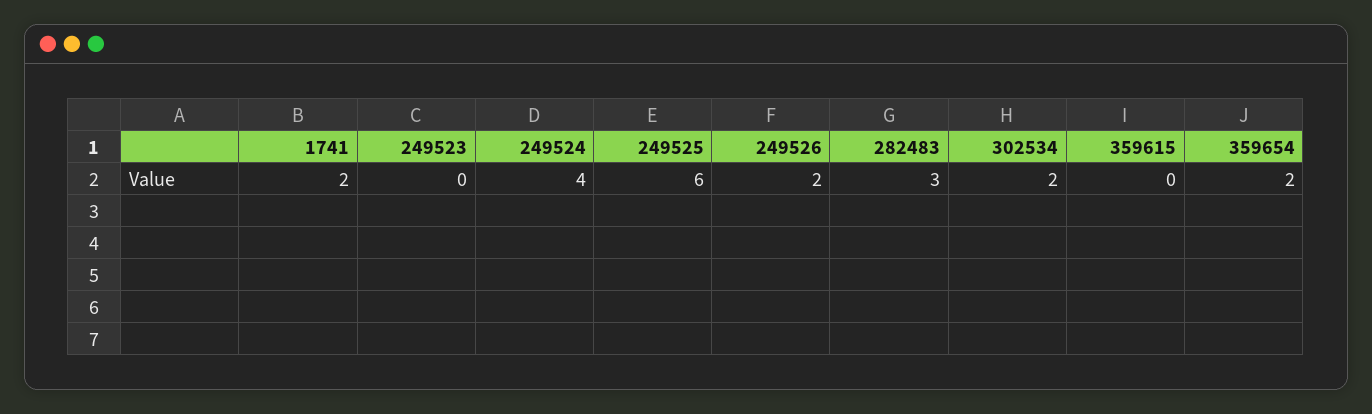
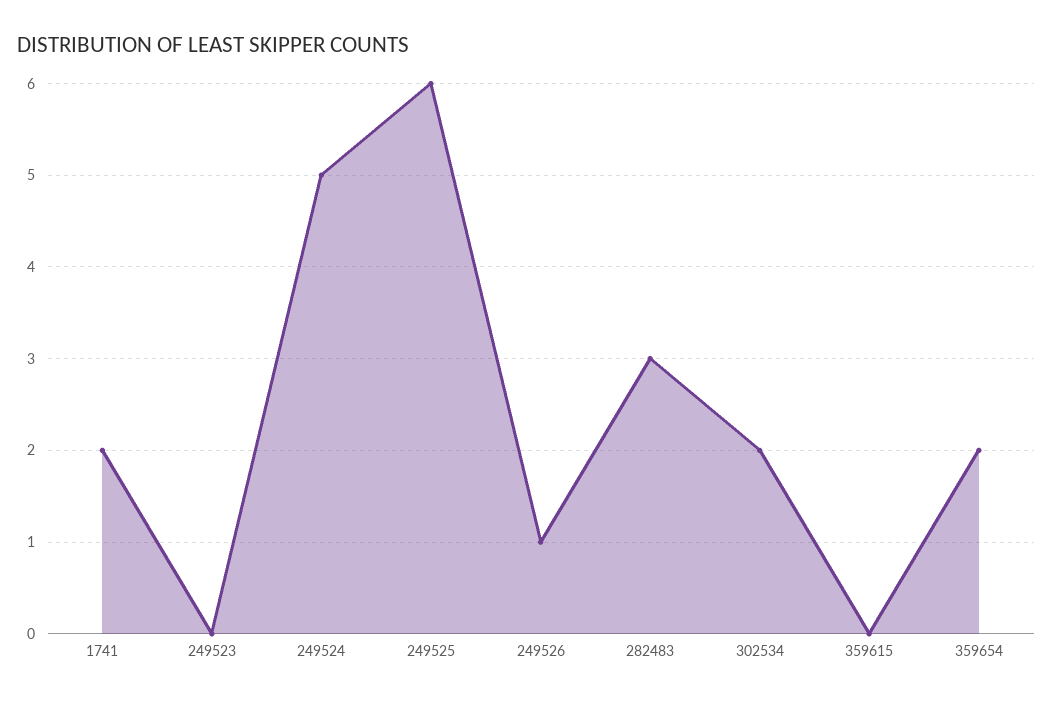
249524: 4 -> 5
249526: 2 -> 1

